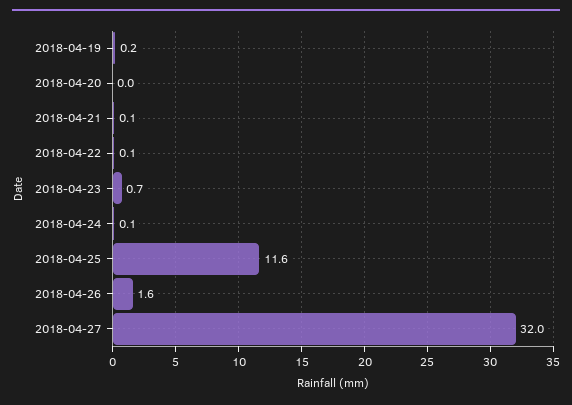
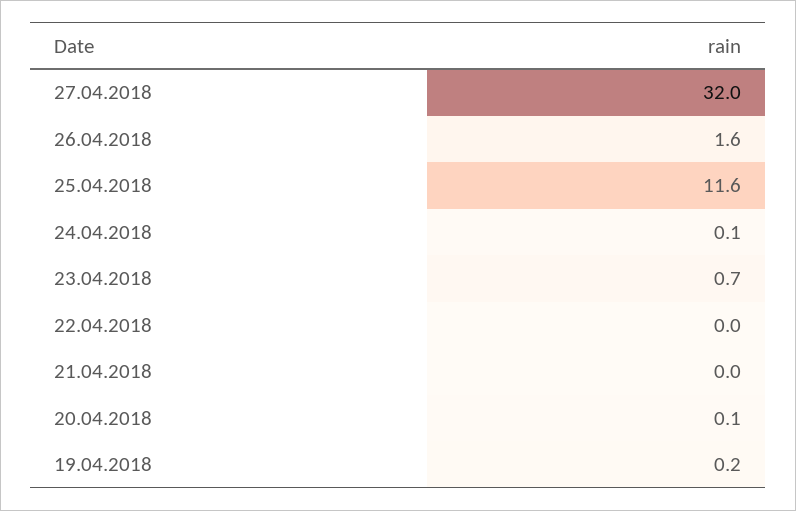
2018-04-20: 0 -> 0.1
2018-04-21: 0.1 -> 0
2018-04-22: 0.1 -> 0

